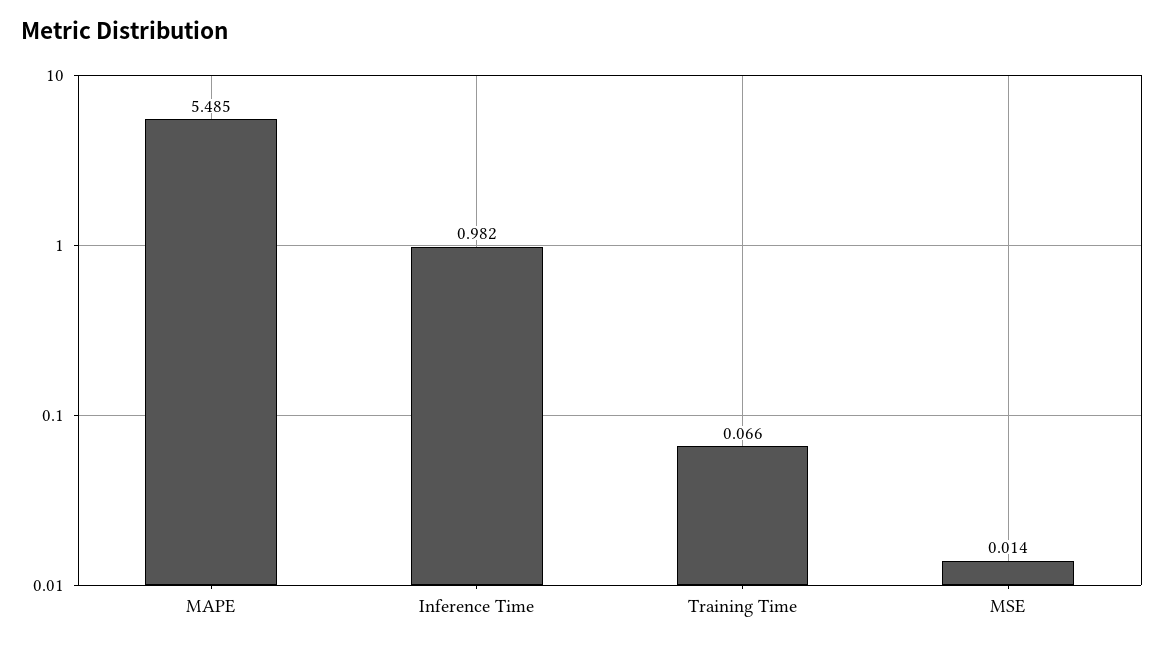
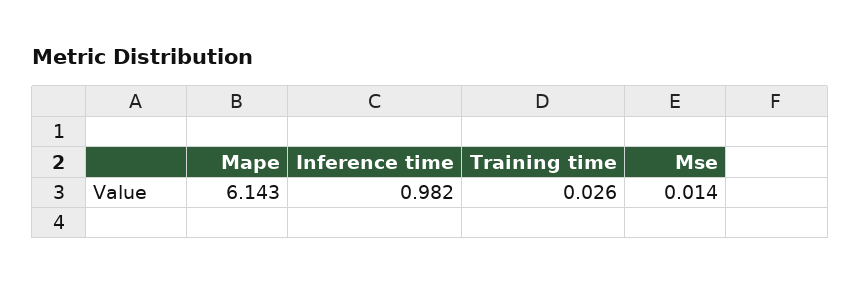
MAPE: 5.485 -> 6.143
Training Time: 0.066 -> 0.026

